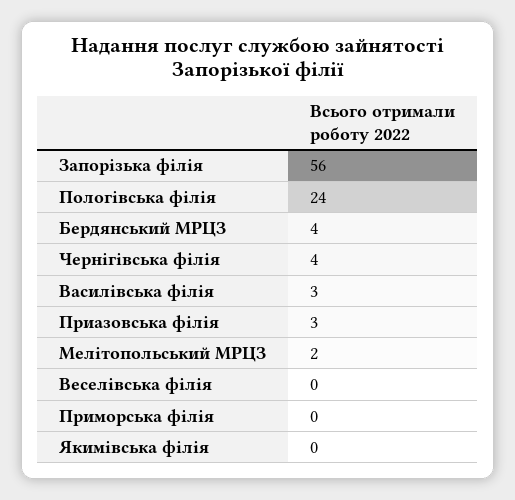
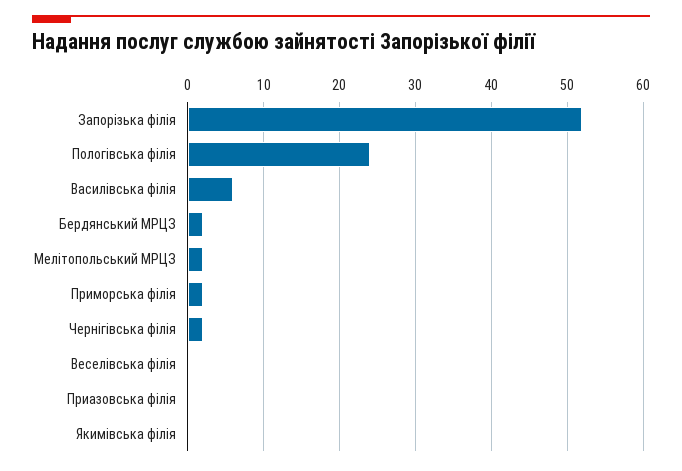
Запорізька філія: 56 -> 52
Бердянський МРЦЗ: 4 -> 2
Чернігівська філія: 4 -> 2
Василівська філія: 3 -> 6
Приазовська філія: 3 -> 0
Приморська філія: 0 -> 2

